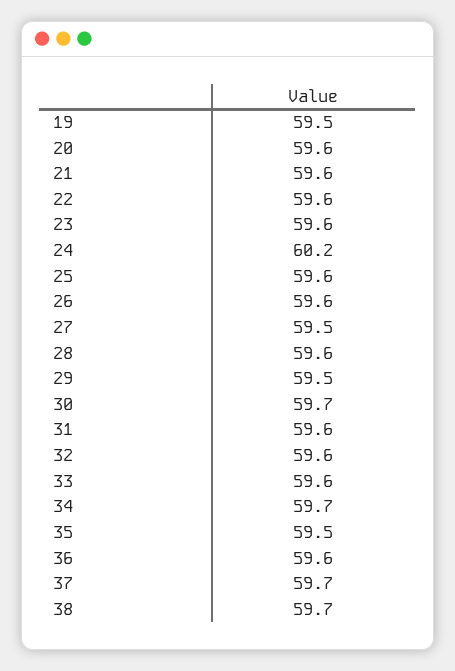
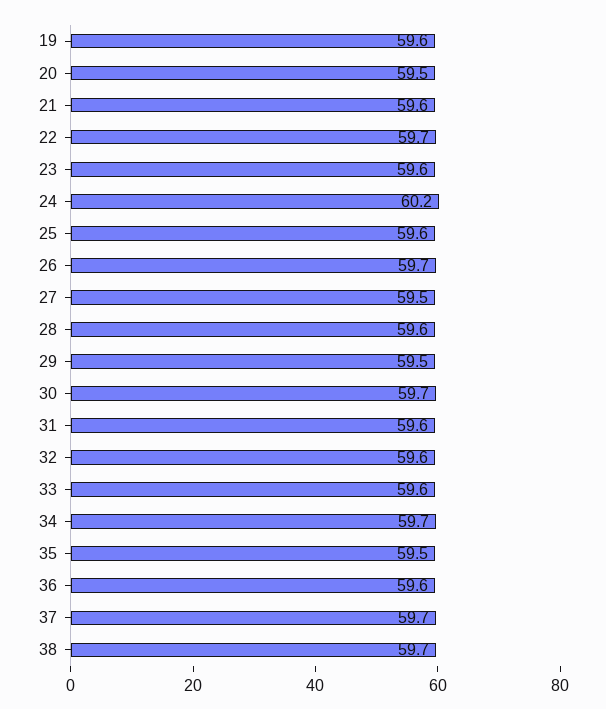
19: 59.5 -> 59.6
20: 59.6 -> 59.5
22: 59.6 -> 59.7
26: 59.6 -> 59.7

